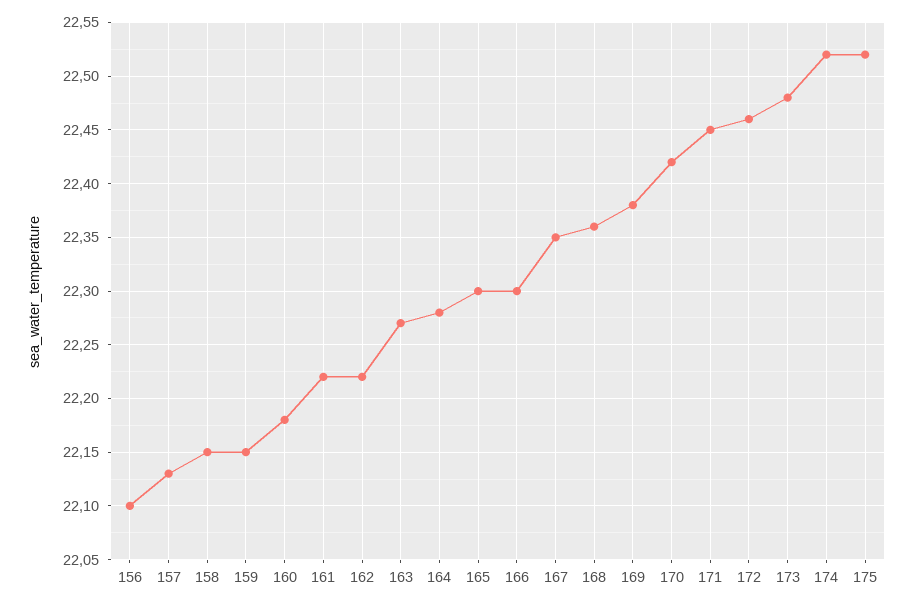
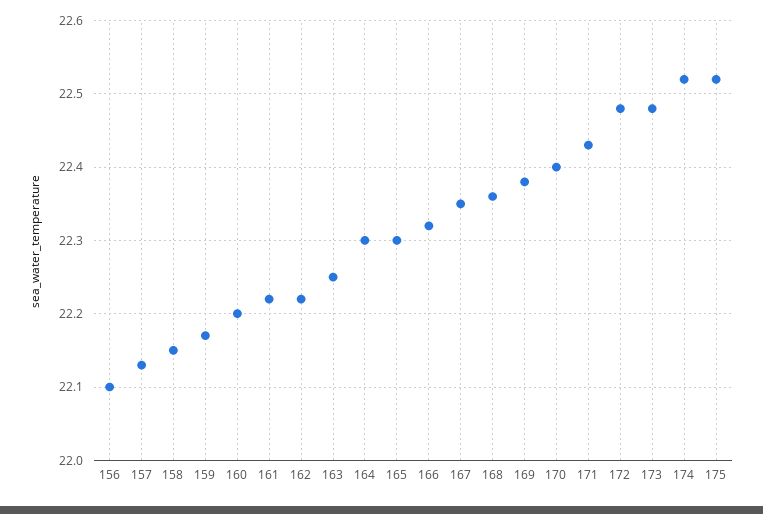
159: 22.15 -> 22.17
160: 22.18 -> 22.2
163: 22.27 -> 22.25
164: 22.28 -> 22.3
166: 22.3 -> 22.32
170: 22.42 -> 22.4
171: 22.45 -> 22.43
172: 22.46 -> 22.48

